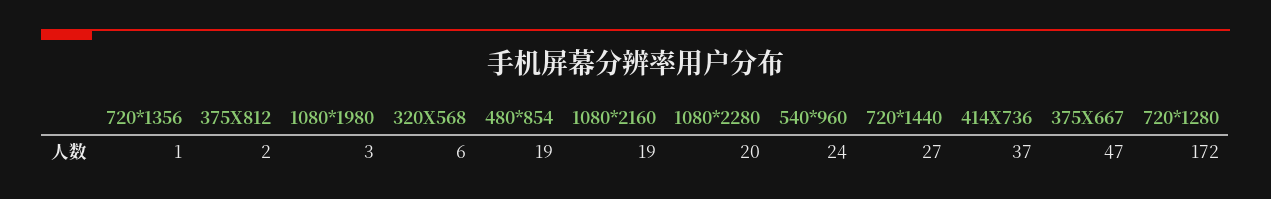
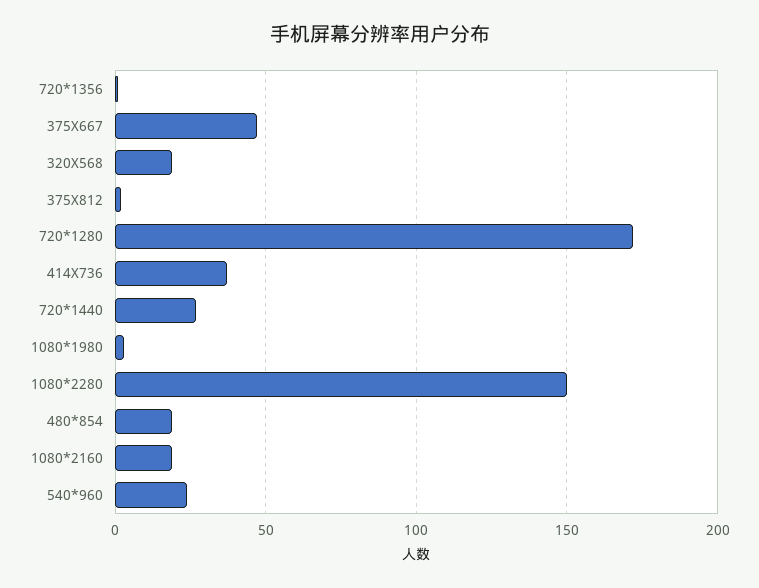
320X568: 6 -> 20
1080*2280: 20 -> 150

